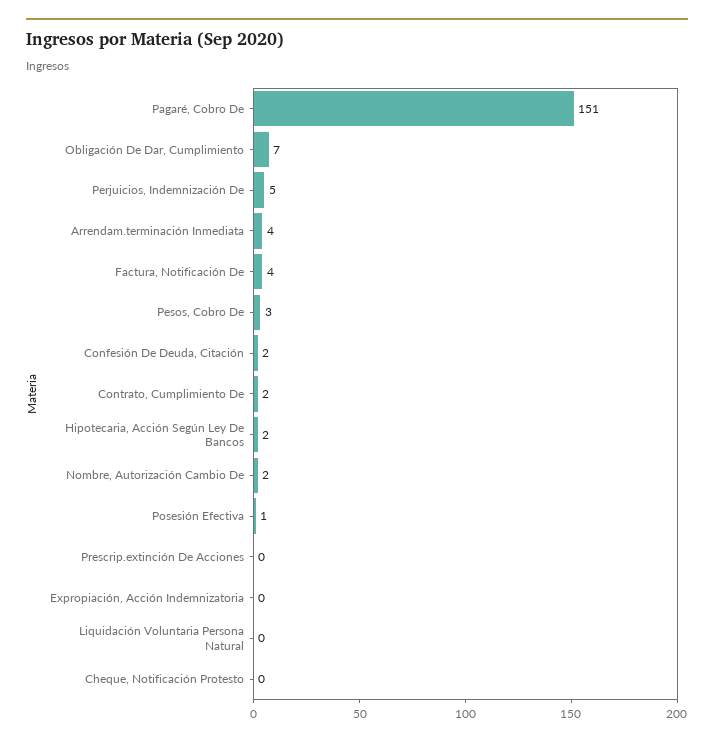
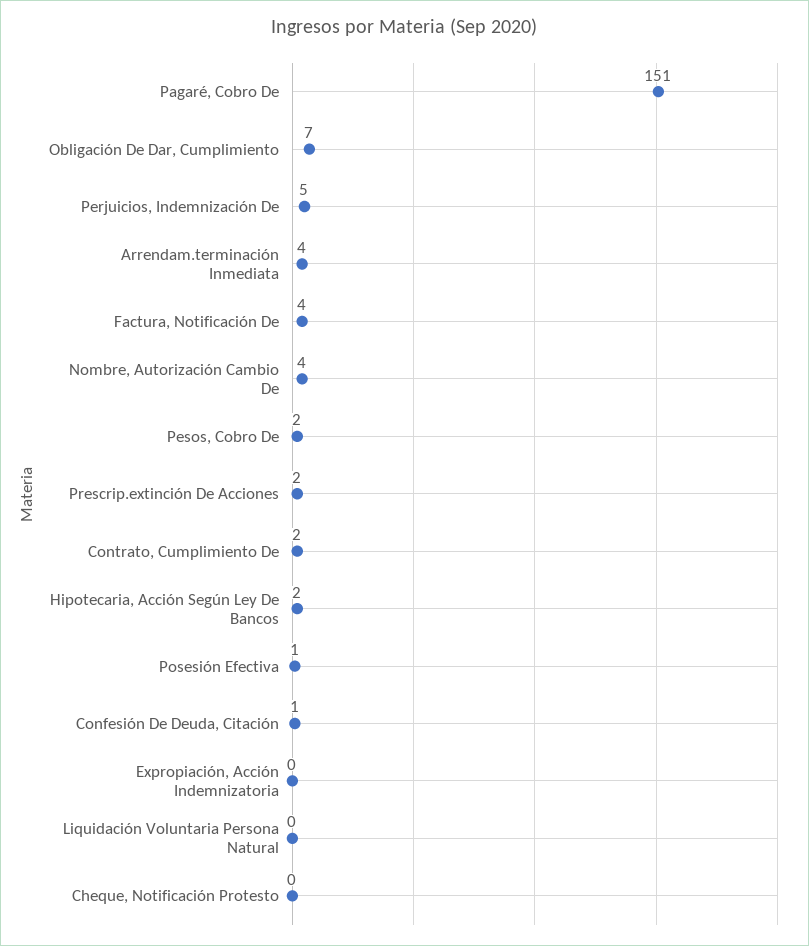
Pesos, Cobro De: 3 -> 2
Confesión De Deuda, Citación: 2 -> 1
Nombre, Autorización Cambio De: 2 -> 4
Prescrip.extinción De Acciones: 0 -> 2

